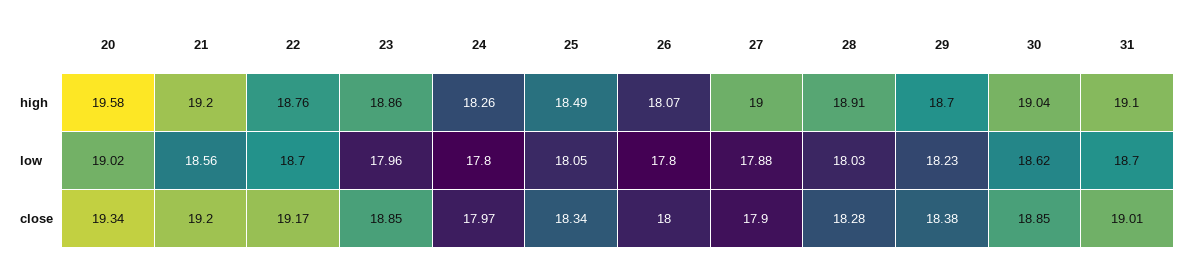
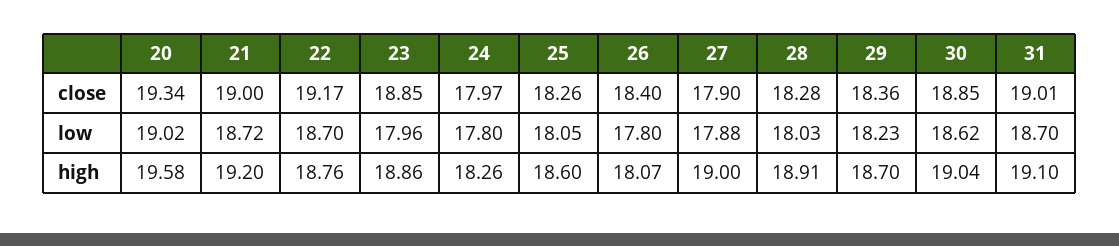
25, high: 18.49 -> 18.6
21, low: 18.56 -> 18.72
21, close: 19.2 -> 19
25, close: 18.34 -> 18.26
26, close: 18 -> 18.4
29, close: 18.38 -> 18.36

